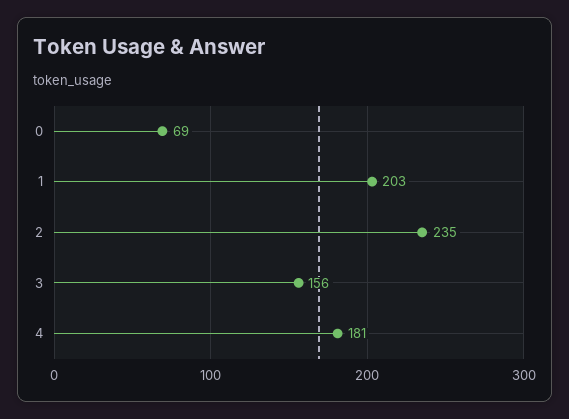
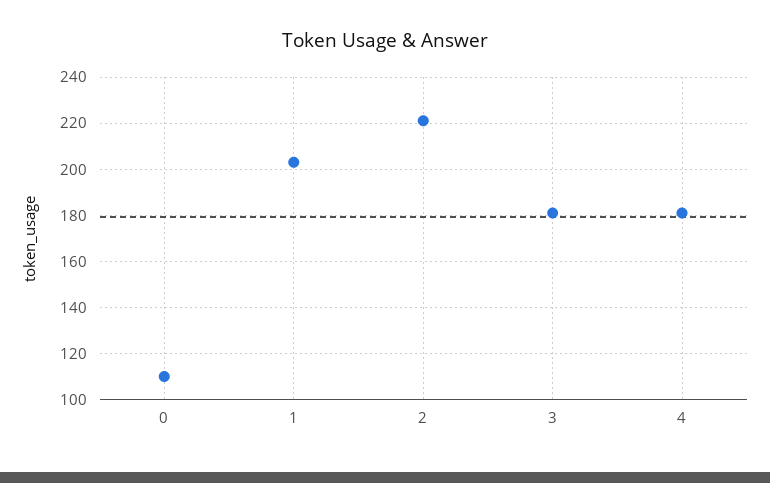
0: 69 -> 110
2: 235 -> 220
3: 156 -> 180

